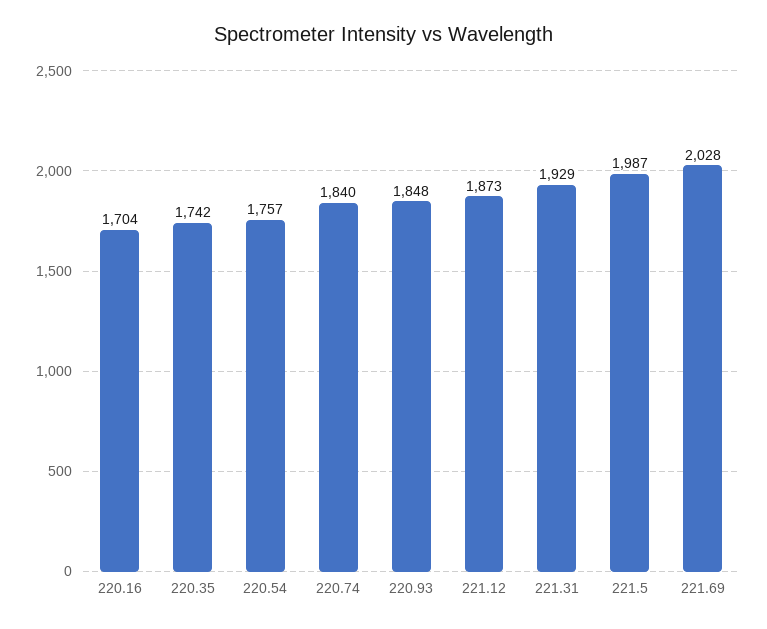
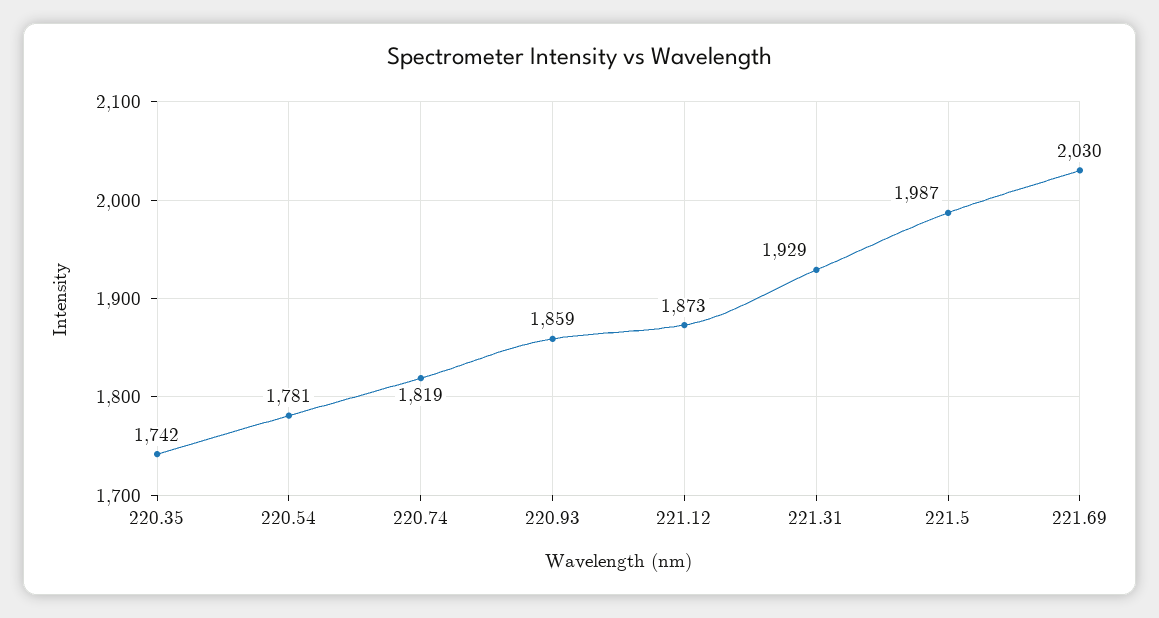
220.16: 1704 -> none
220.54: 1757 -> 1781
220.74: 1840 -> 1819
220.93: 1848 -> 1859
221.69: 2028 -> 2030

